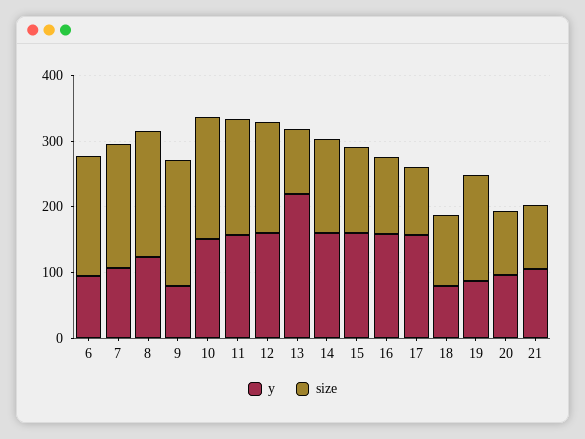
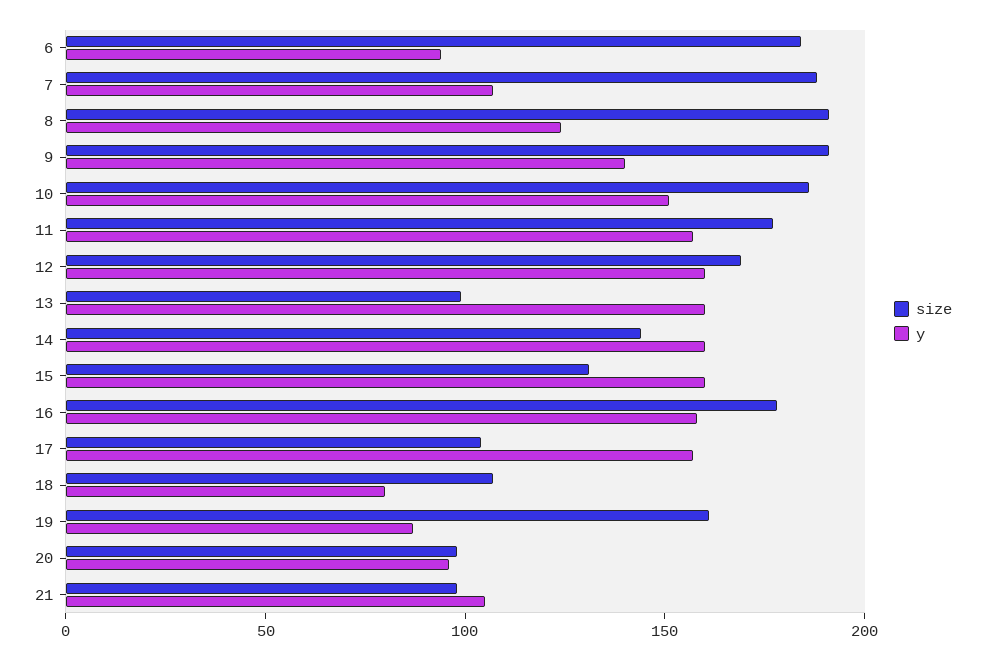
y, 9: 80 -> 140
y, 13: 220 -> 160
size, 16: 120 -> 180

